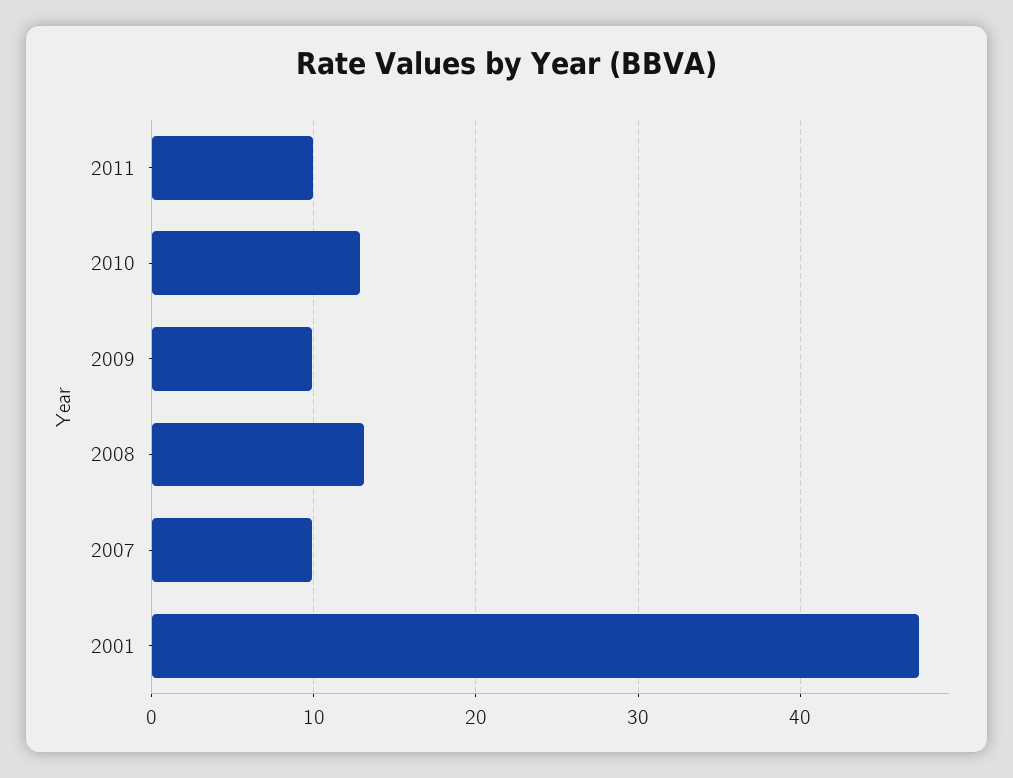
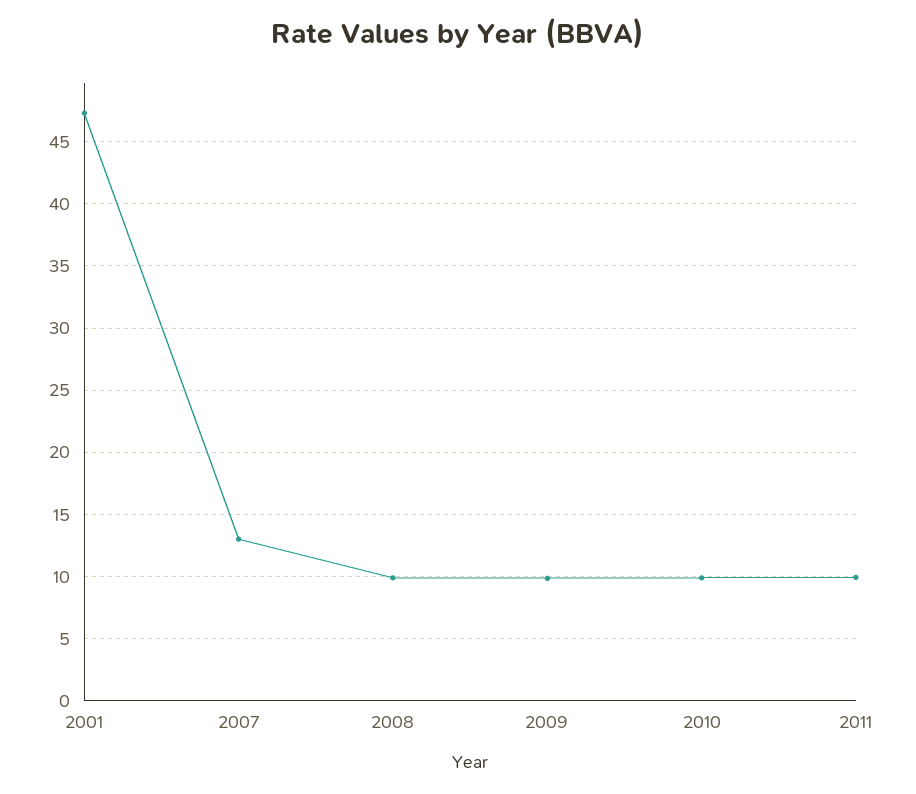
2010: 13 -> 10
2008: 13 -> 10
2007: 10 -> 13

